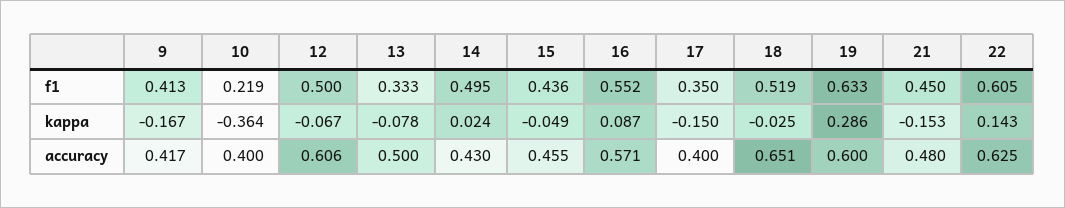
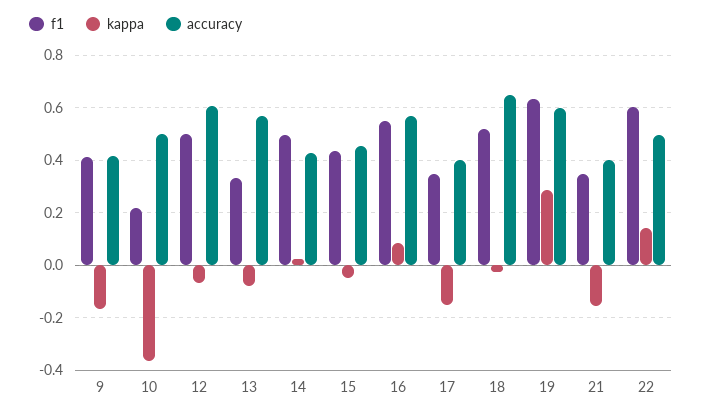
f1, 21: 0.45 -> 0.35
accuracy, 10: 0.4 -> 0.5
accuracy, 13: 0.5 -> 0.575
accuracy, 21: 0.48 -> 0.4
accuracy, 22: 0.625 -> 0.5

